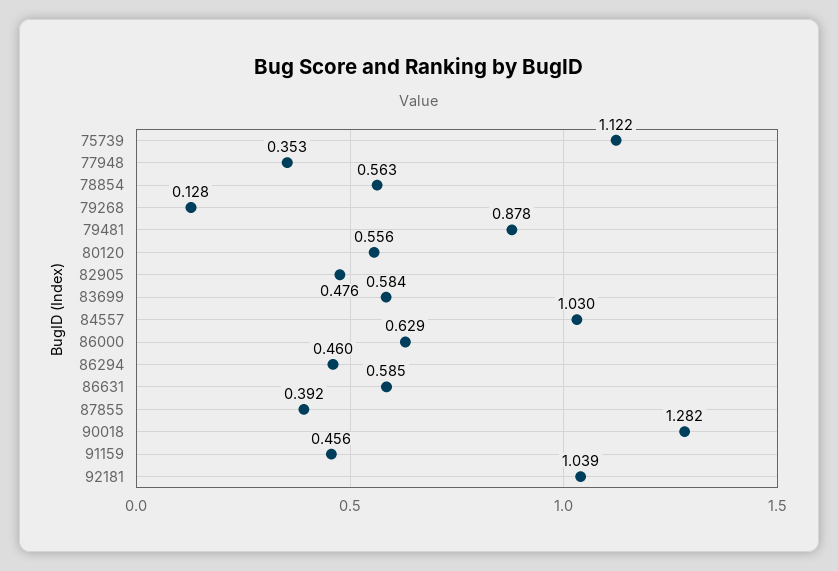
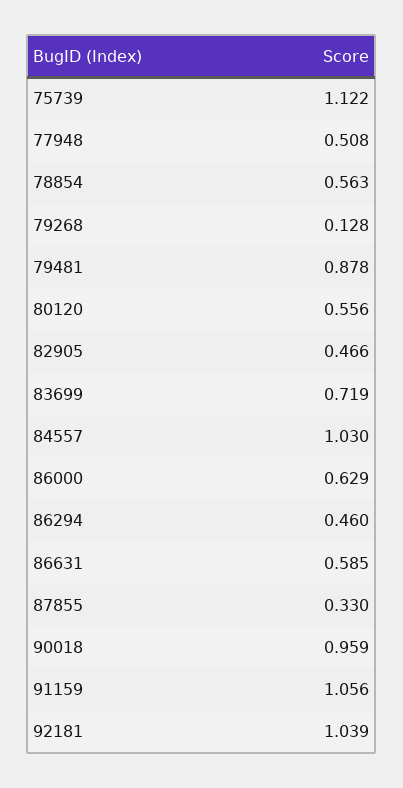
77948: 0.353 -> 0.508
82905: 0.476 -> 0.466
83699: 0.584 -> 0.719
87855: 0.392 -> 0.33
90018: 1.282 -> 0.959
91159: 0.456 -> 1.056

